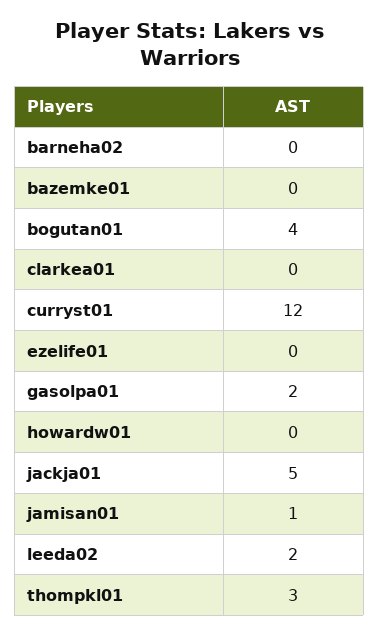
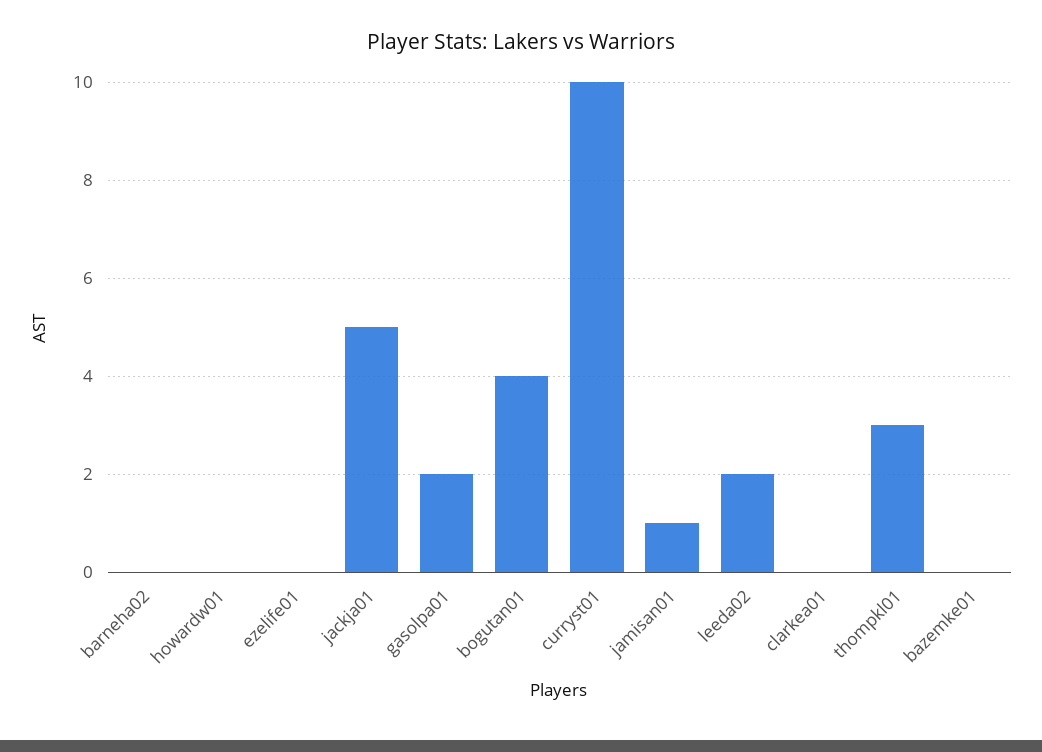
curryst01: 12 -> 10

